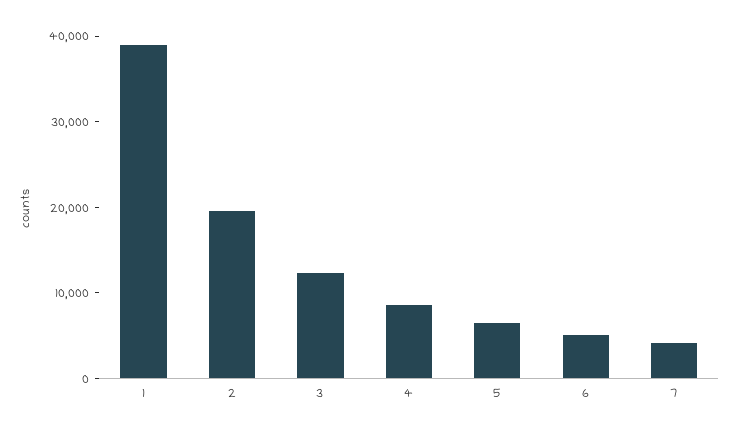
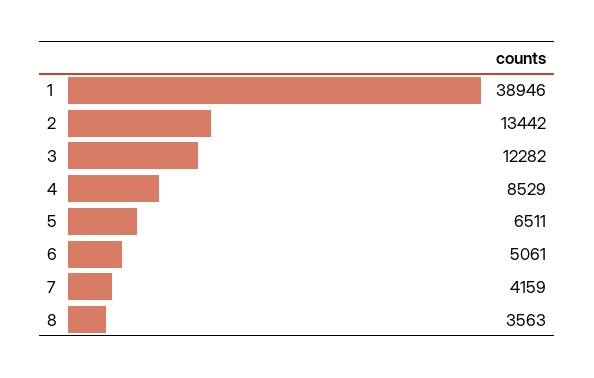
2: 20000 -> 13442
8: none -> 3563

